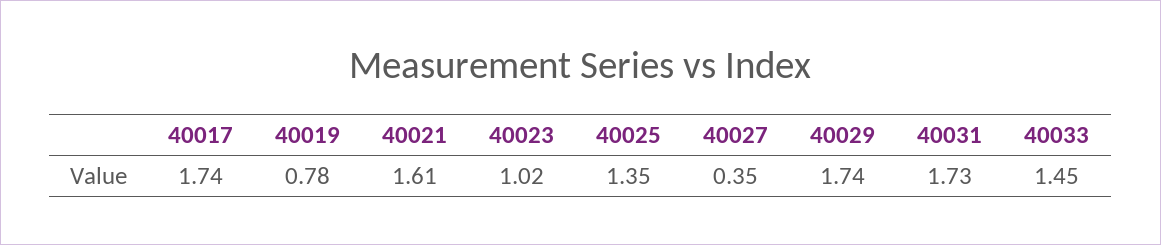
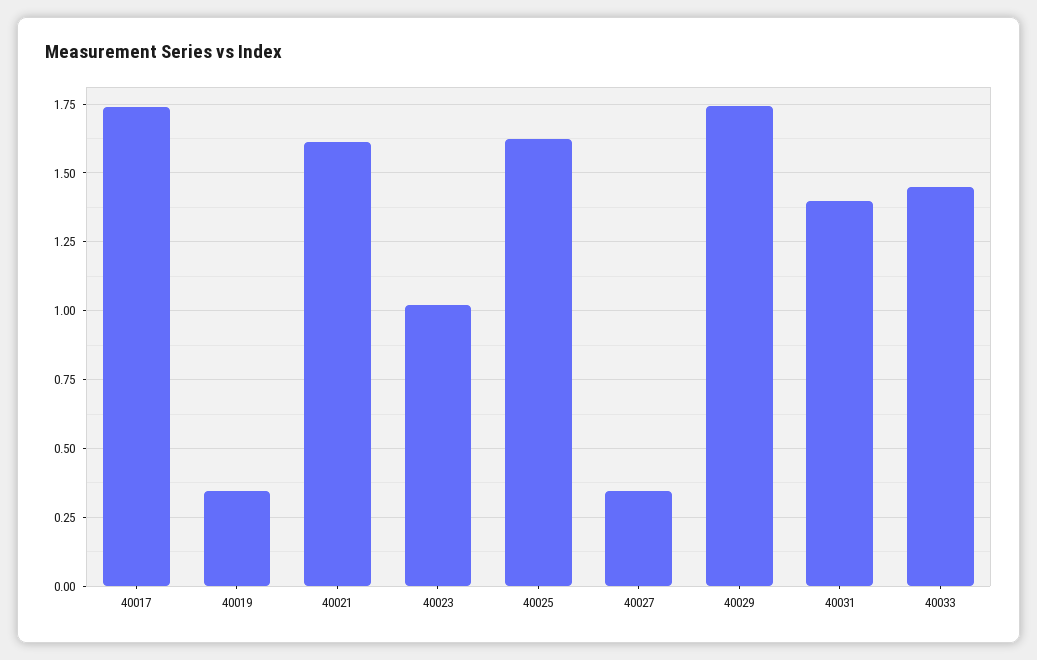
40019: 0.78 -> 0.35
40025: 1.35 -> 1.625
40031: 1.73 -> 1.4

